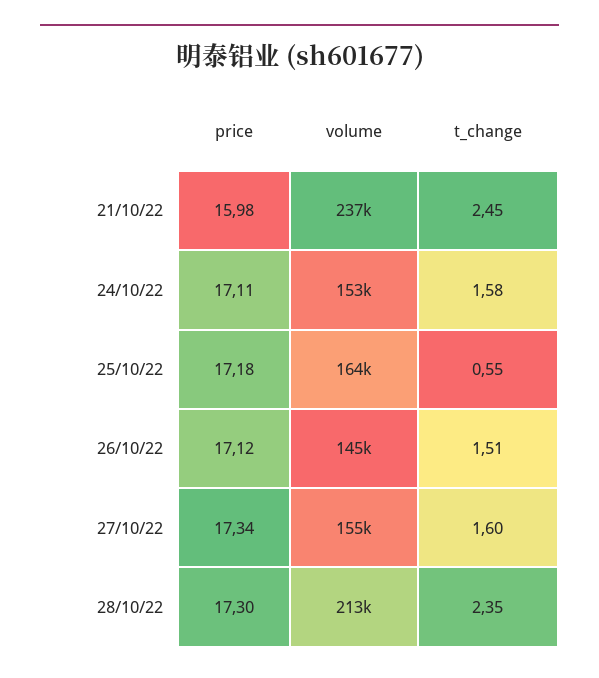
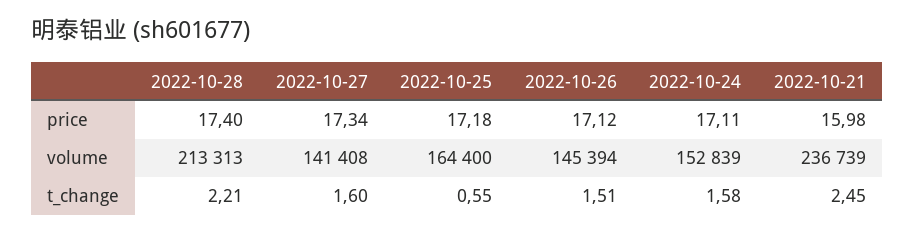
volume, 27/10/22: 155000 -> 141408
price, 28/10/22: 17.3 -> 17.4
t_change, 28/10/22: 2.35 -> 2.21

